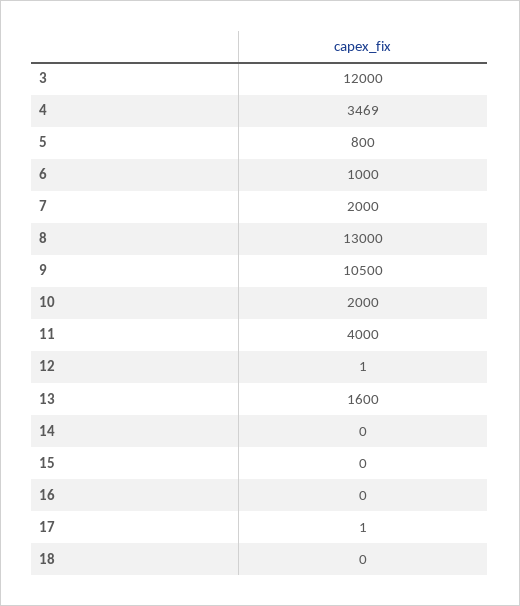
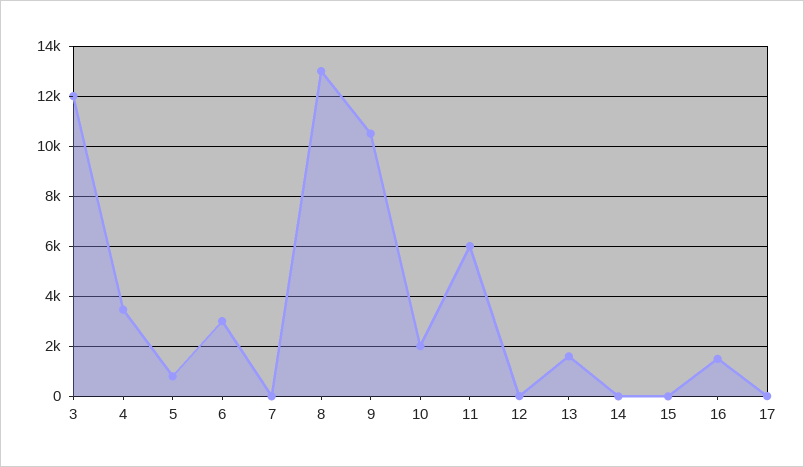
6: 1000 -> 3000
7: 2000 -> 0
11: 4000 -> 6000
16: 0 -> 1500
18: 0 -> none

